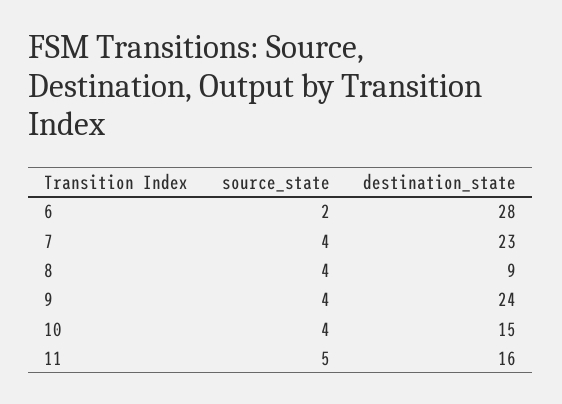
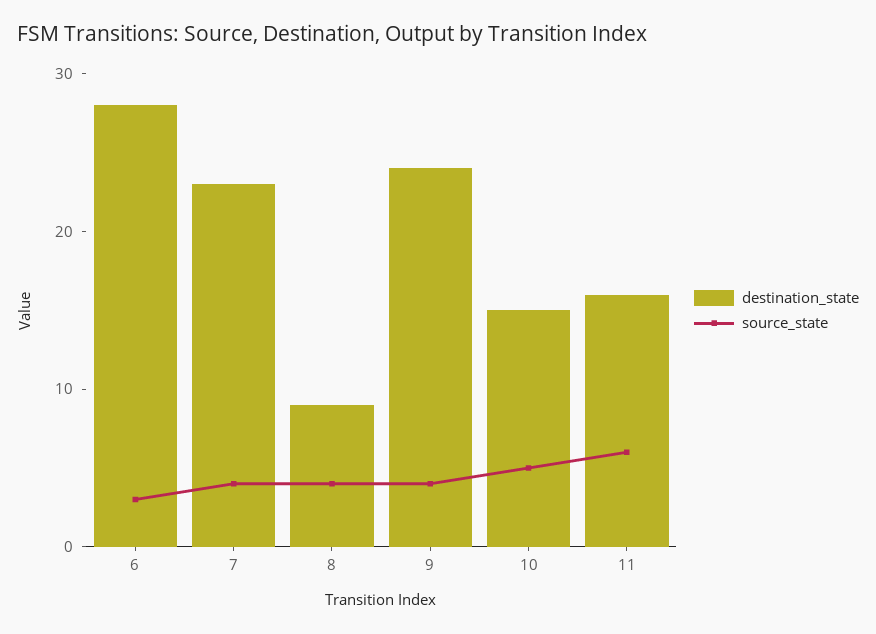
source_state, 6: 2 -> 3
source_state, 10: 4 -> 5
source_state, 11: 5 -> 6

